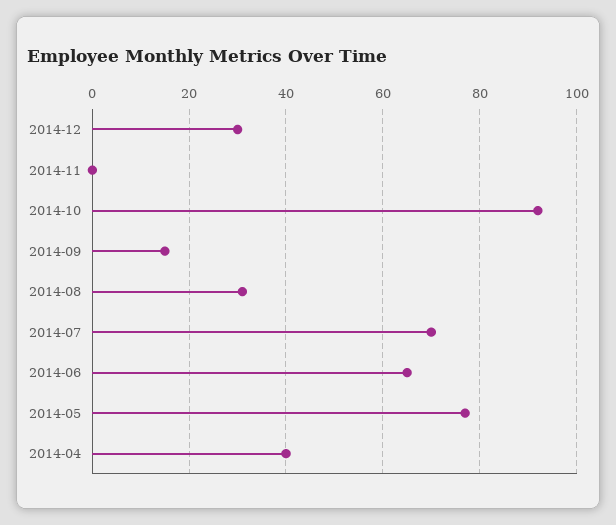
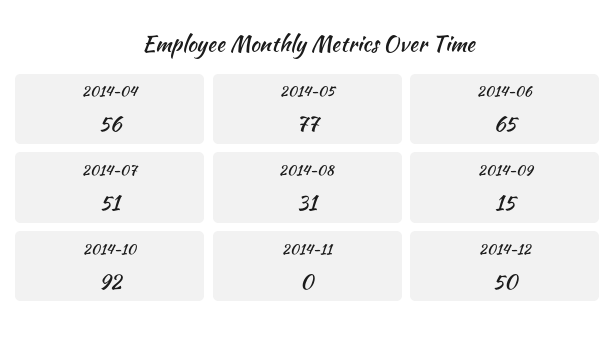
2014-12: 30 -> 50
2014-07: 70 -> 51
2014-04: 40 -> 56

